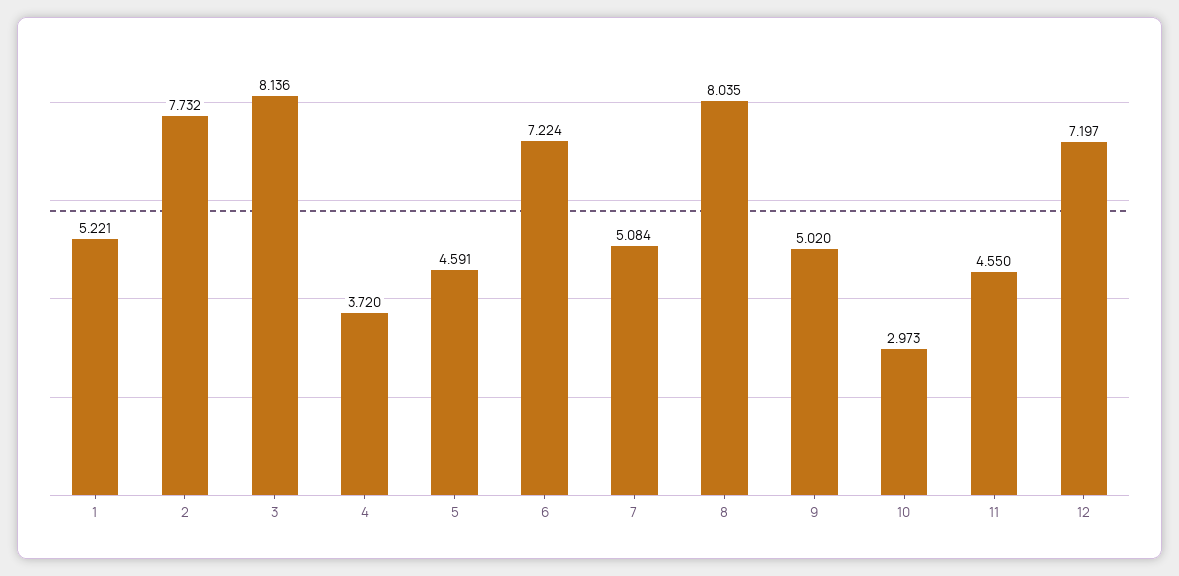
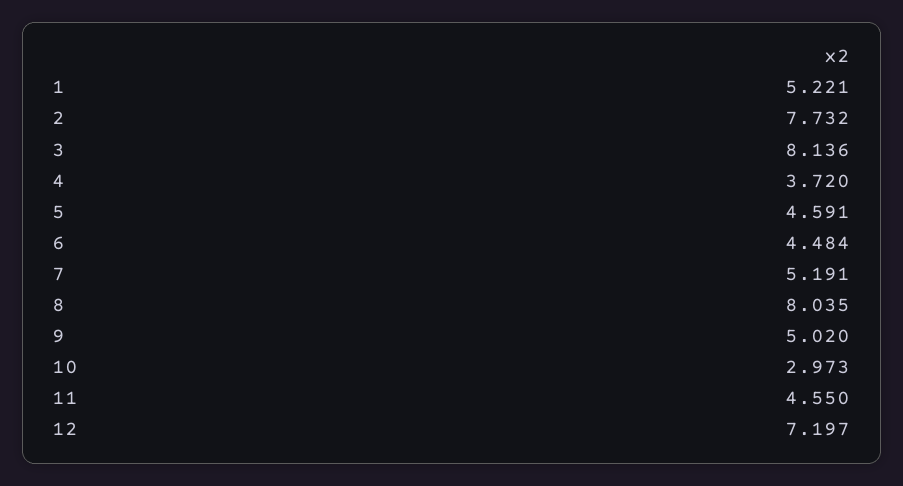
6: 7.224 -> 4.484
7: 5.084 -> 5.191

